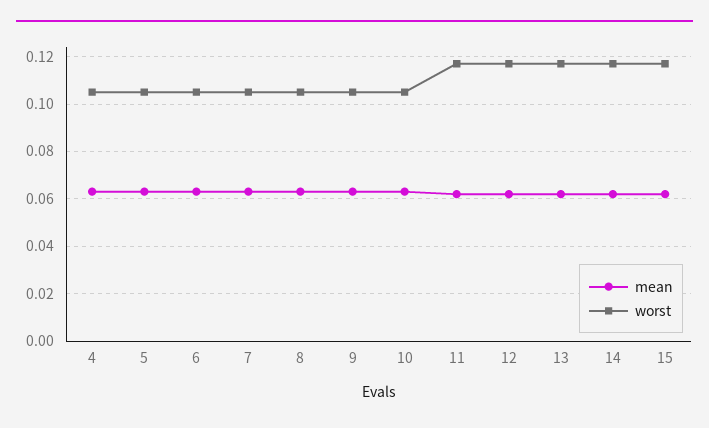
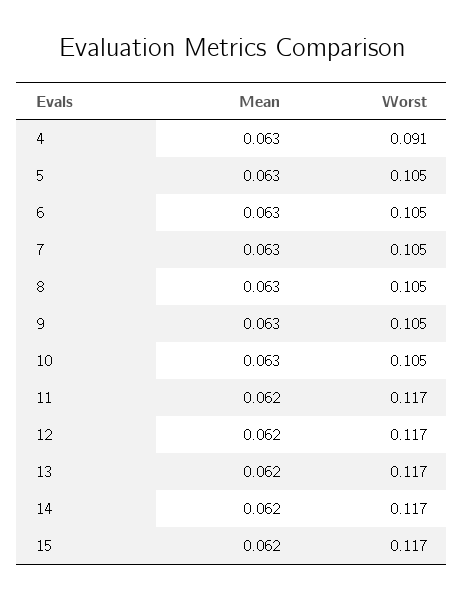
worst, 4: 0.105 -> 0.091

